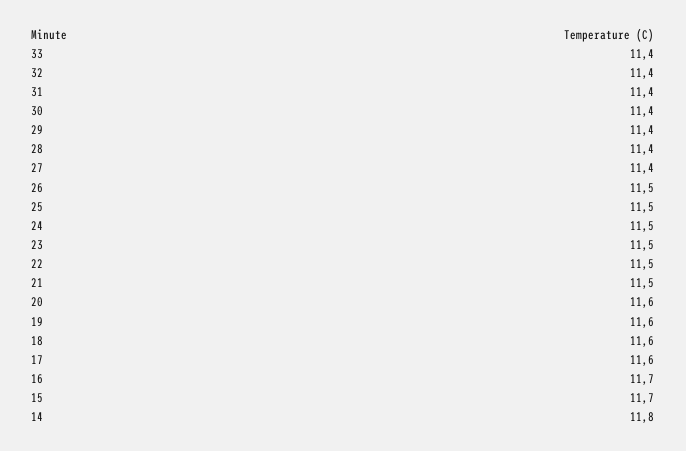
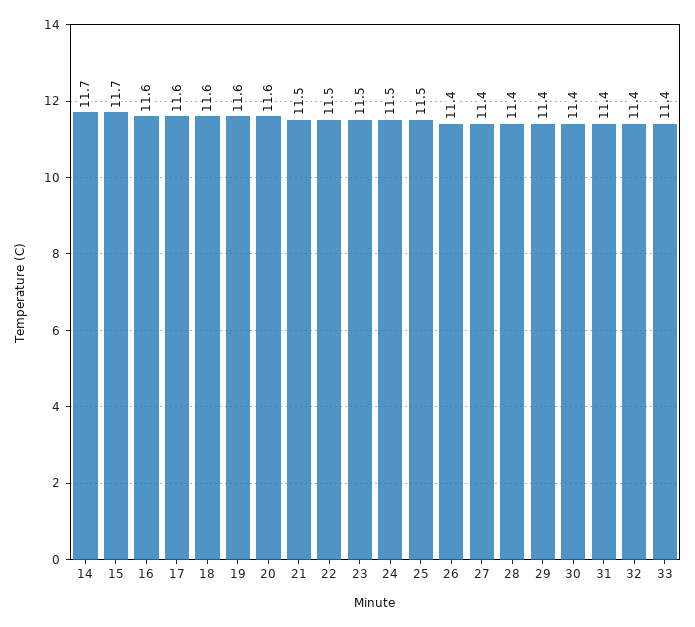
26: 11.5 -> 11.4
16: 11.7 -> 11.6
14: 11.8 -> 11.7

